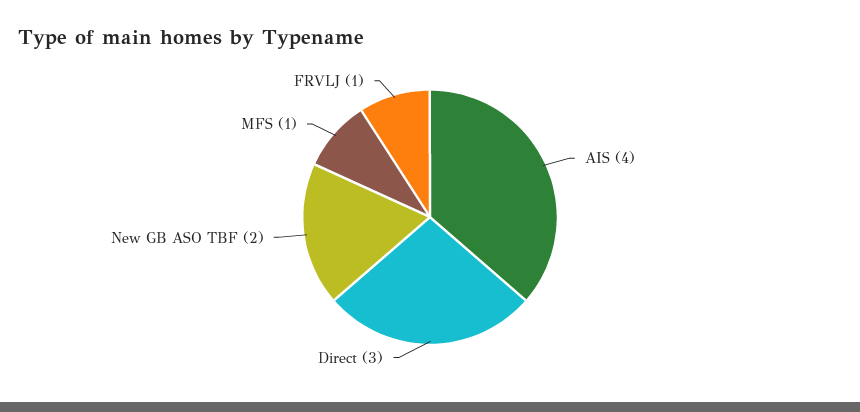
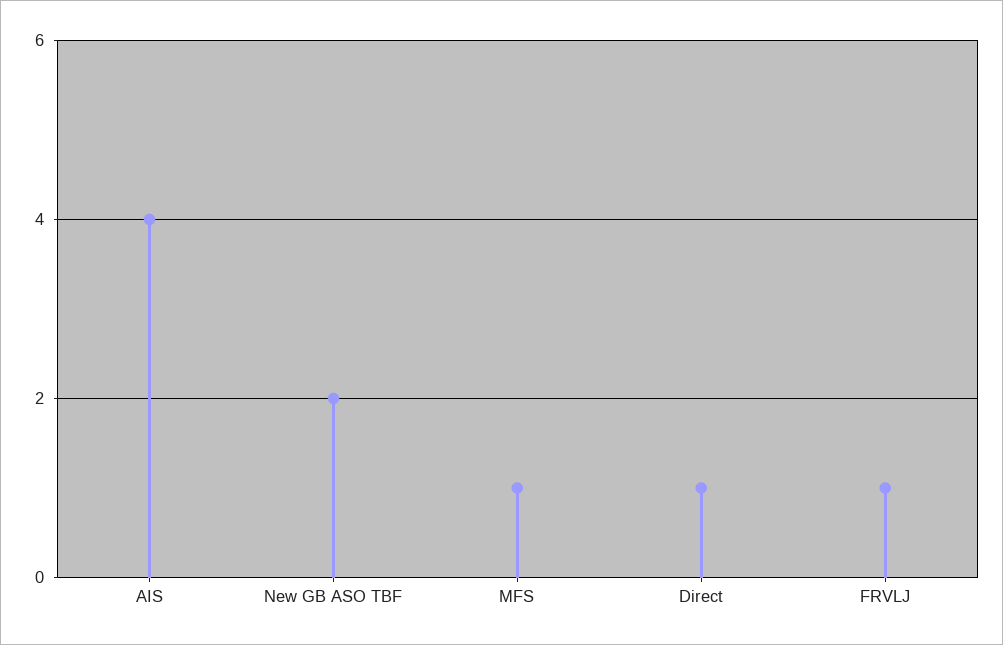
Direct: 3 -> 1

